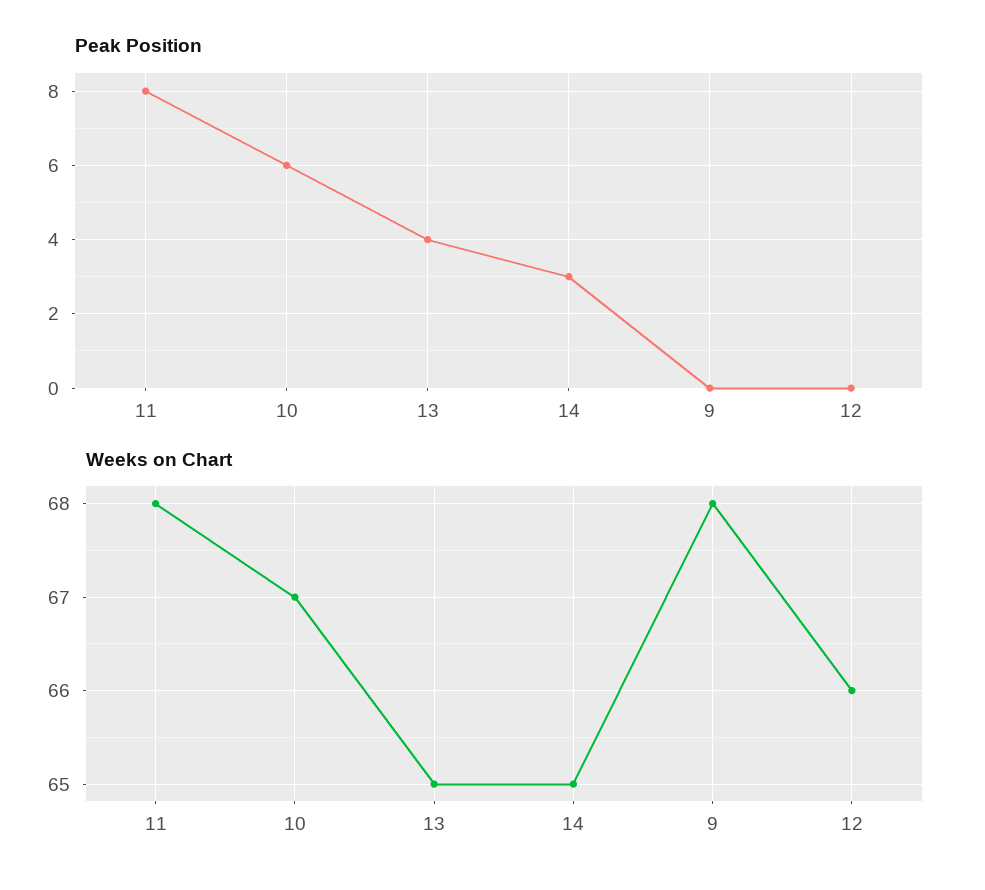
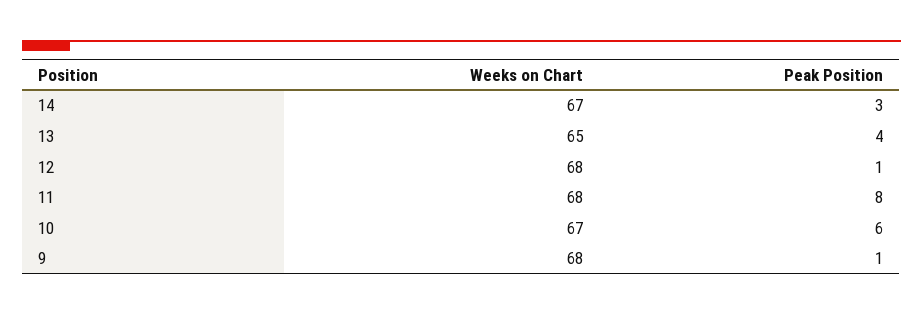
Peak Position, 9: 0 -> 1
Peak Position, 12: 0 -> 1
Weeks on Chart, 14: 65 -> 67
Weeks on Chart, 12: 66 -> 68

